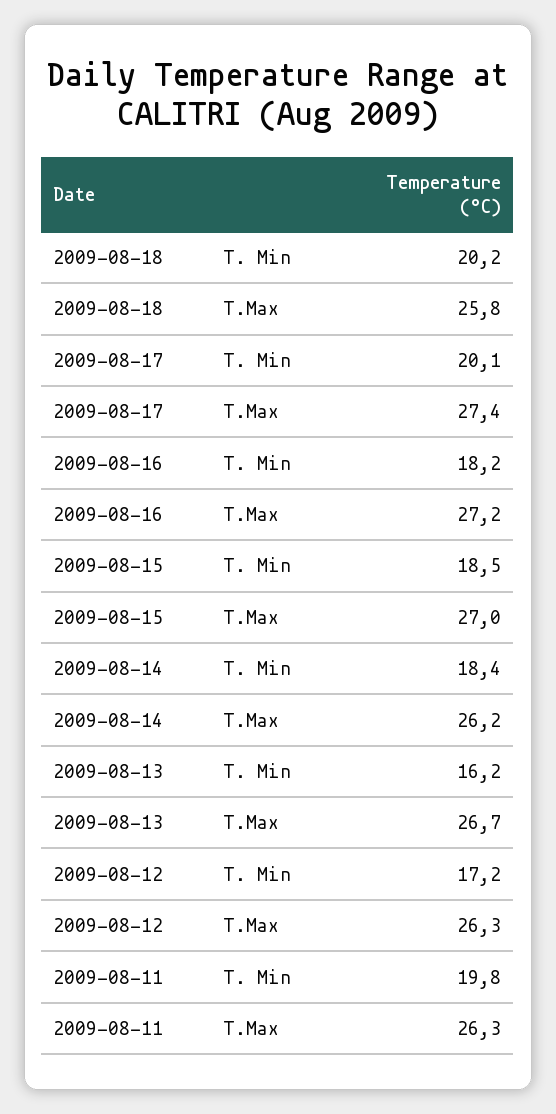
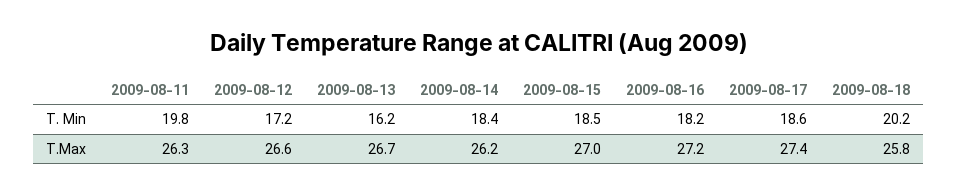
2009-08-17, T. Min: 20.1 -> 18.6
2009-08-12, T.Max: 26.3 -> 26.6

